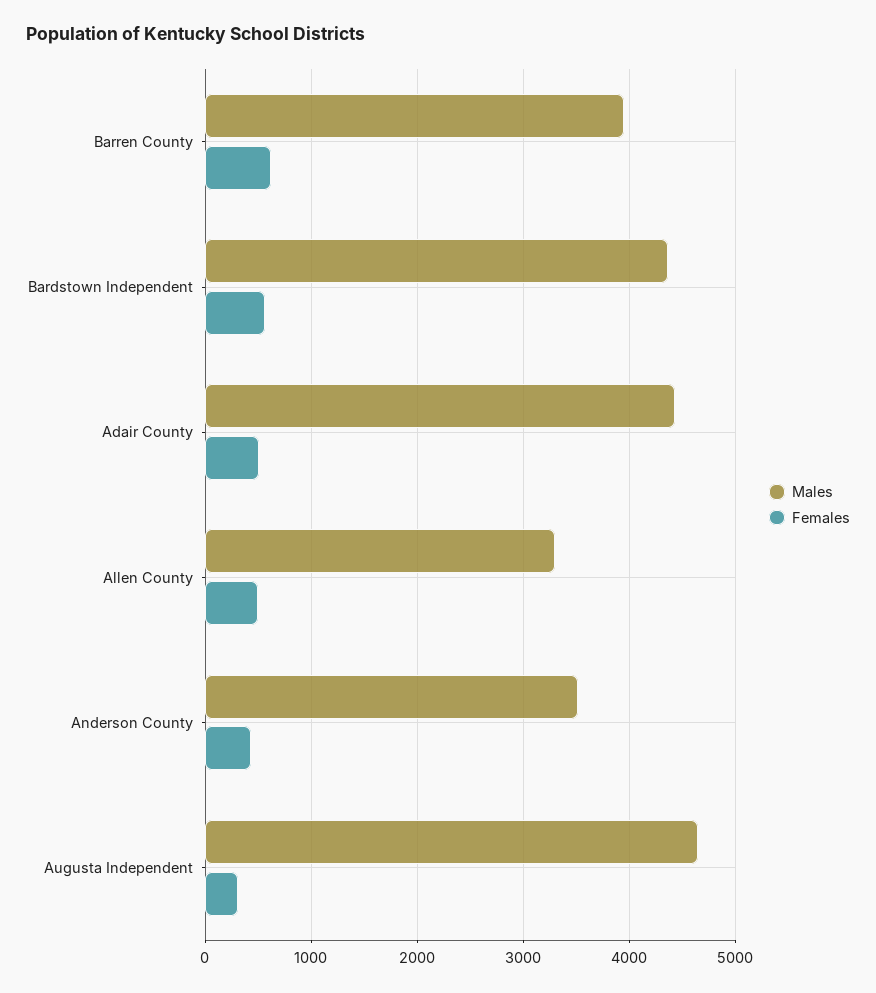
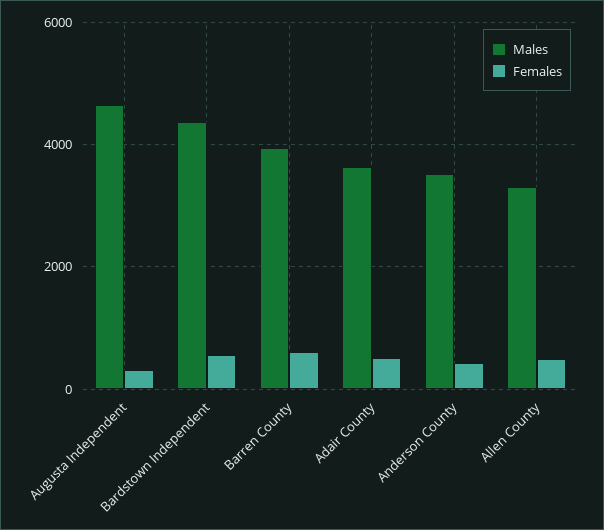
Males, Adair County: 4400 -> 3600

